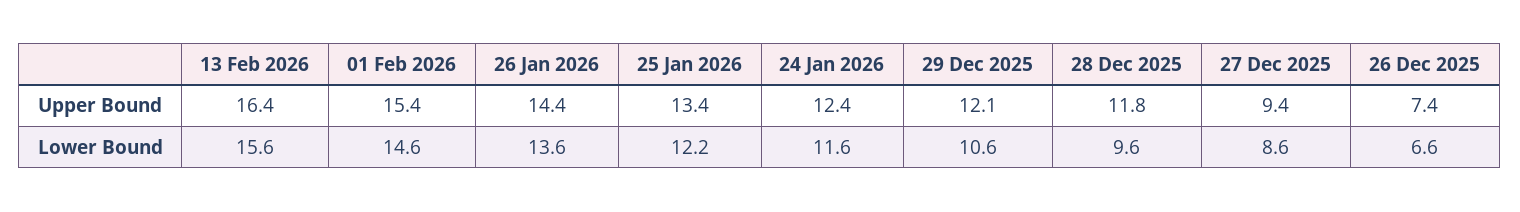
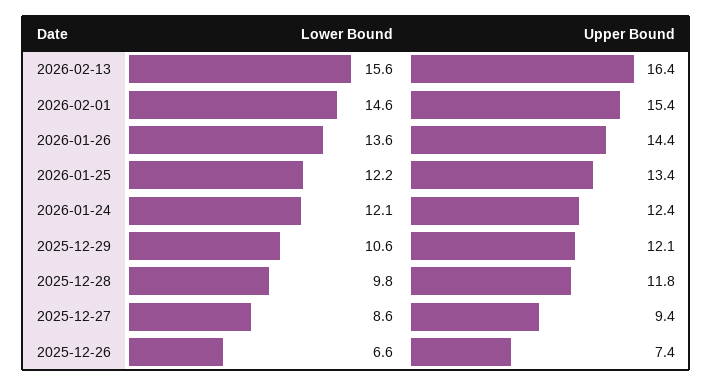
24 Jan 2026, Lower Bound: 11.6 -> 12.1
28 Dec 2025, Lower Bound: 9.6 -> 9.8

